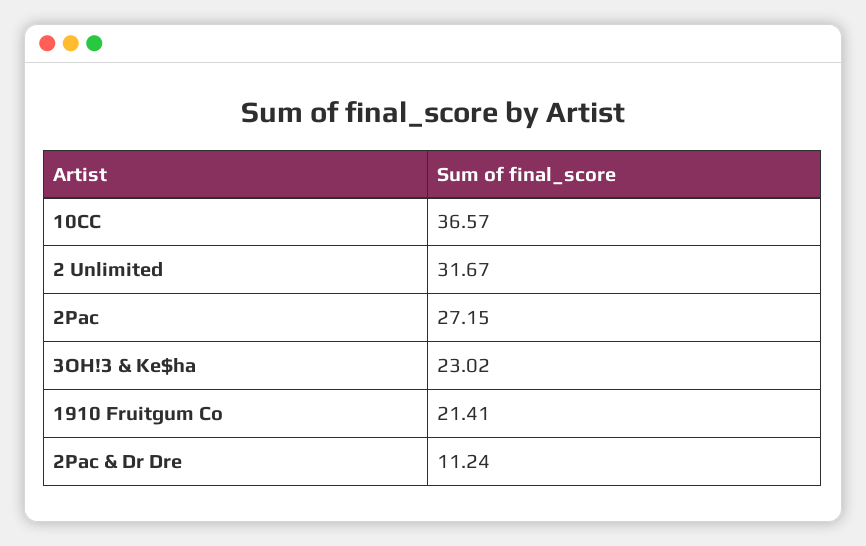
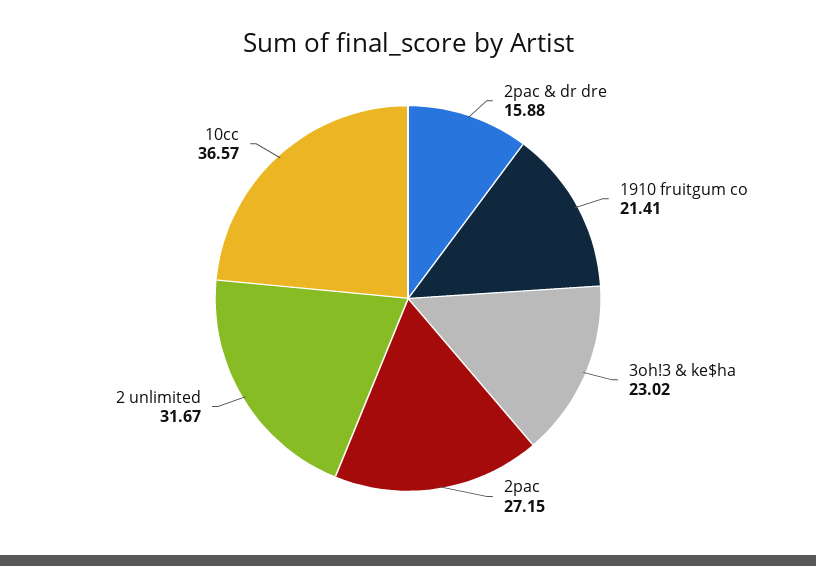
2Pac & Dr Dre: 11.24 -> 15.88

